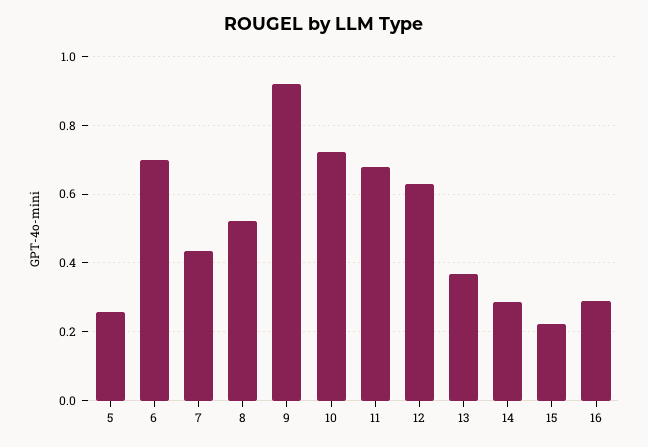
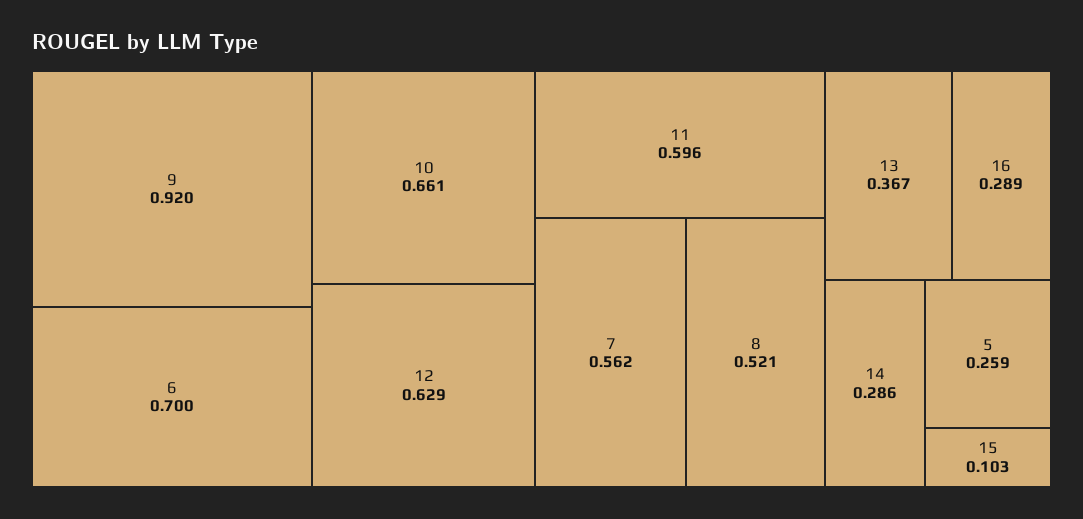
7: 0.44 -> 0.562
10: 0.72 -> 0.661
11: 0.68 -> 0.596
15: 0.22 -> 0.103

